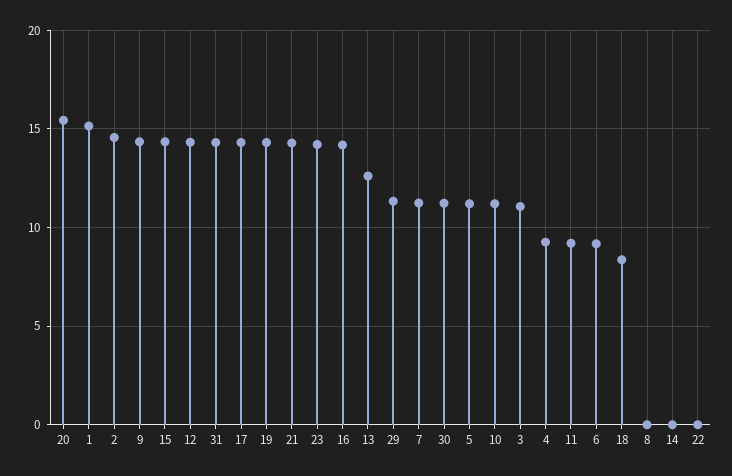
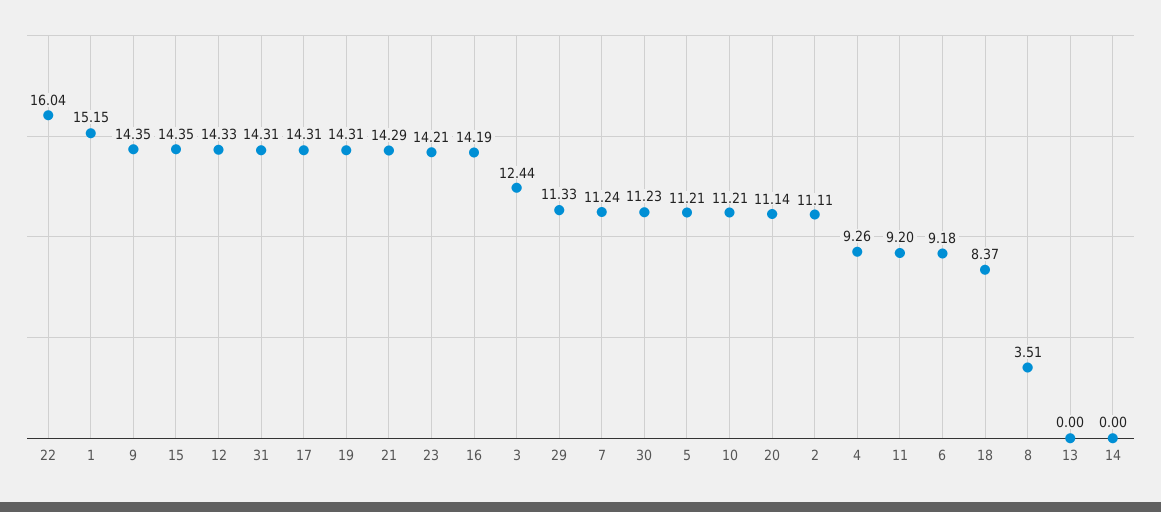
20: 15.5 -> 11.14
2: 14.5 -> 11.11
13: 12.5 -> 0
3: 11 -> 12.44
8: 0 -> 3.51
22: 0 -> 16.04

